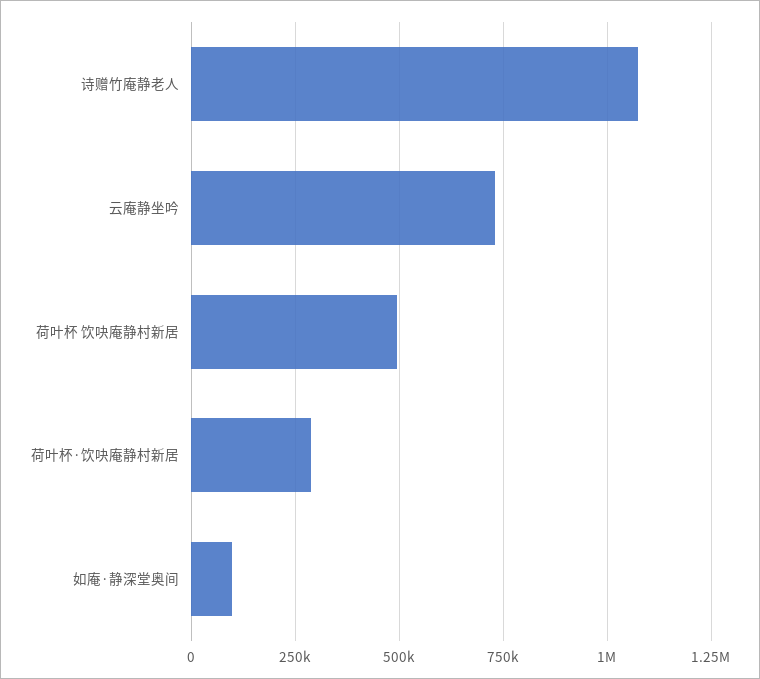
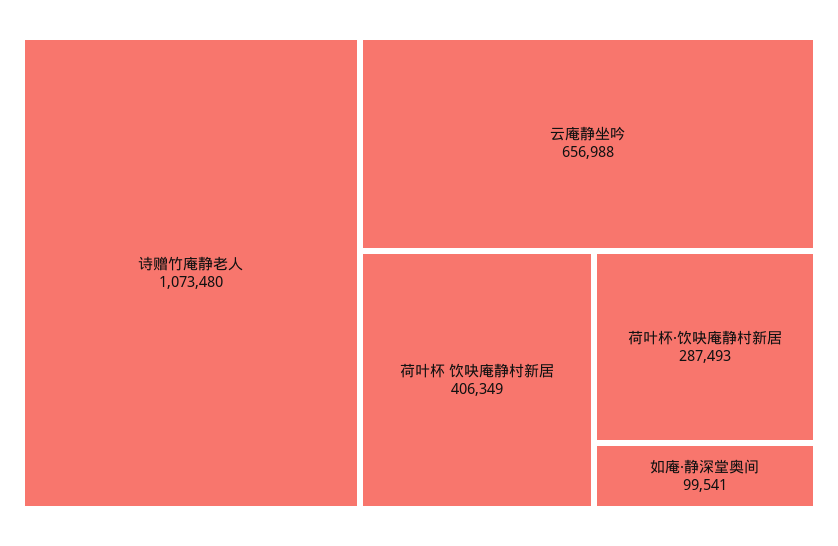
云庵静坐吟: 725000 -> 656988
荷叶杯 饮吷庵静村新居: 500000 -> 406349

